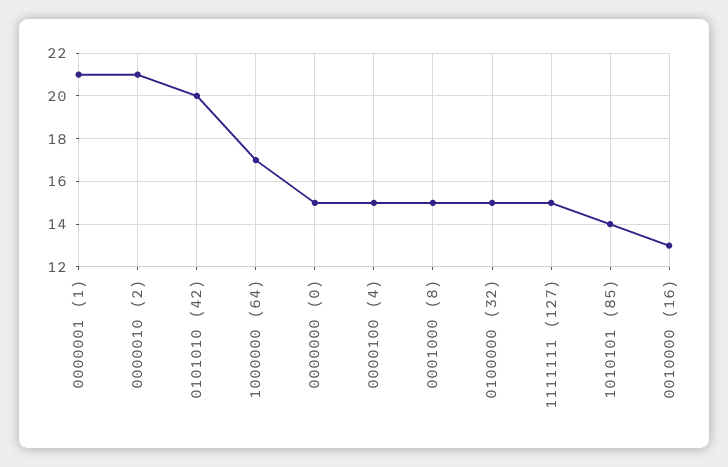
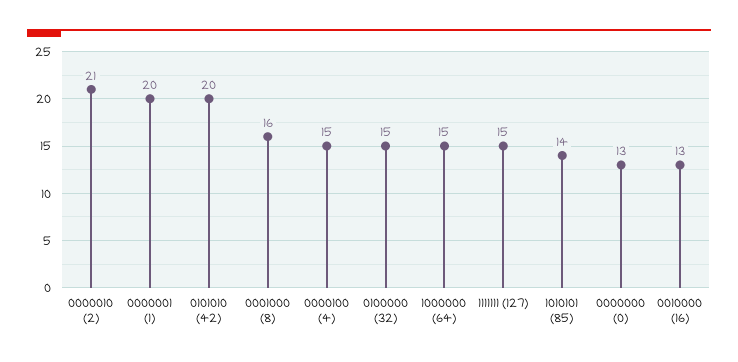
0000001 (1): 21 -> 20
1000000 (64): 17 -> 15
0000000 (0): 15 -> 13
0001000 (8): 15 -> 16

